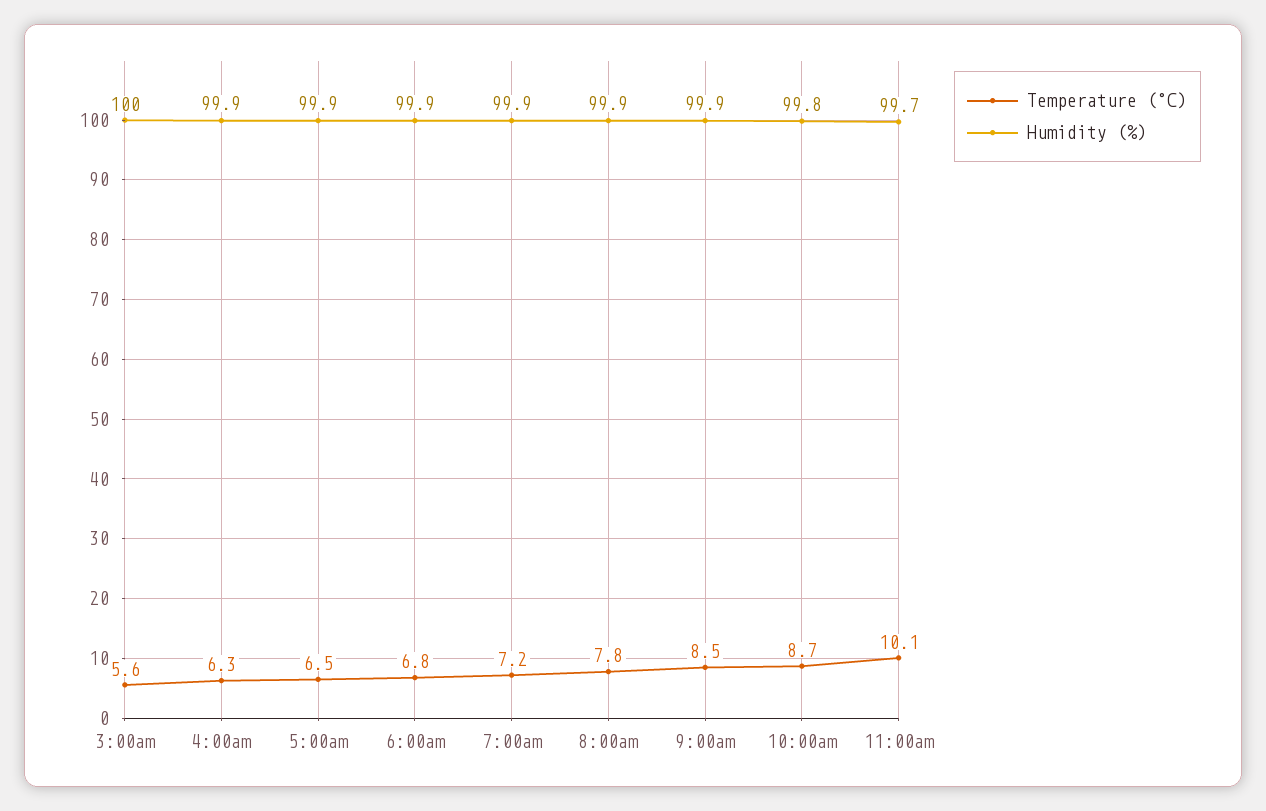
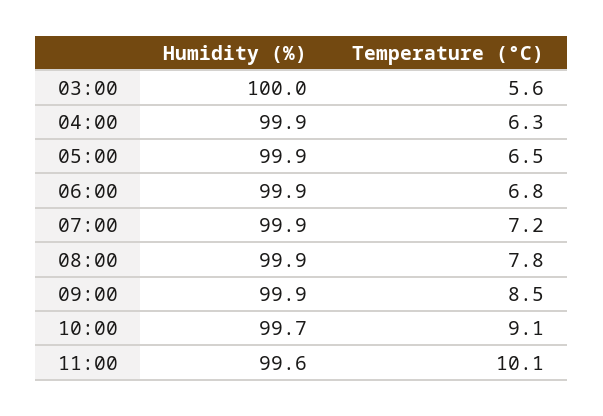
Temperature (°C), 10:00am: 8.7 -> 9.1
Humidity (%), 10:00am: 99.8 -> 99.7
Humidity (%), 11:00am: 99.7 -> 99.6

